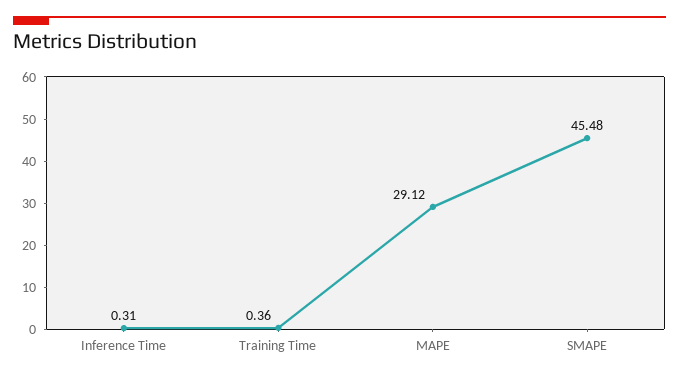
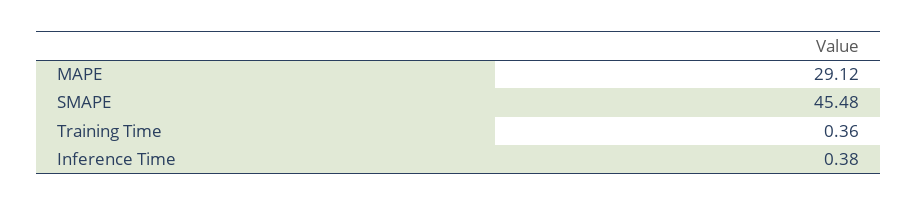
Inference Time: 0.31 -> 0.38

